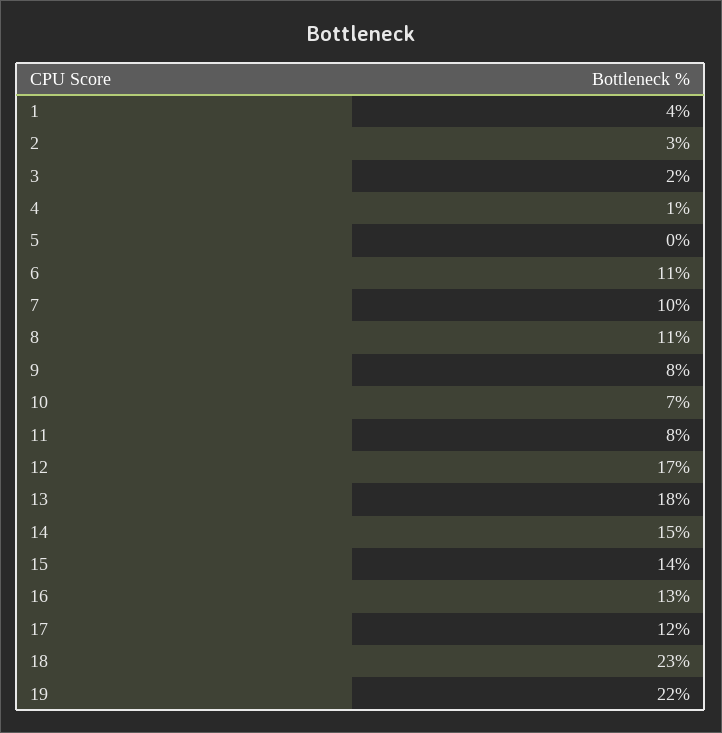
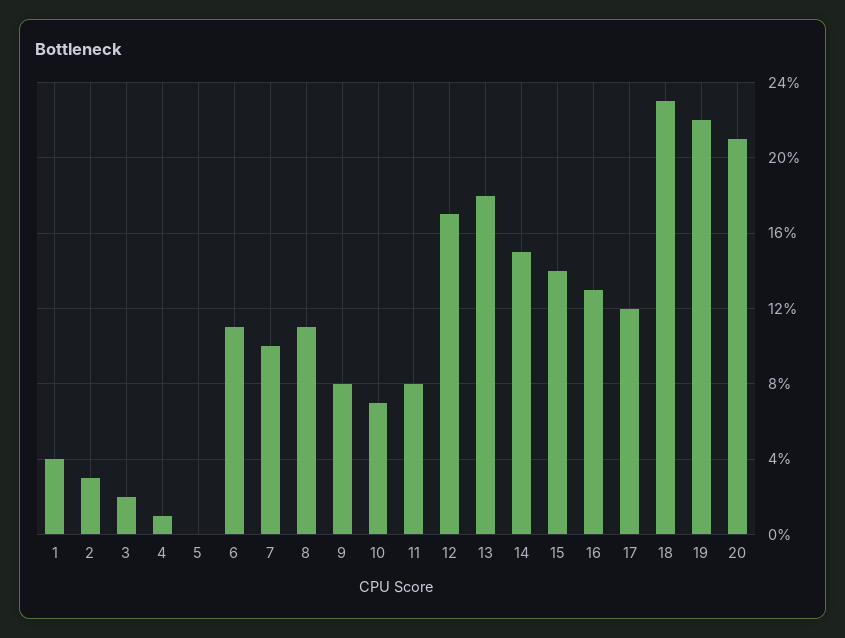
20: none -> 21

